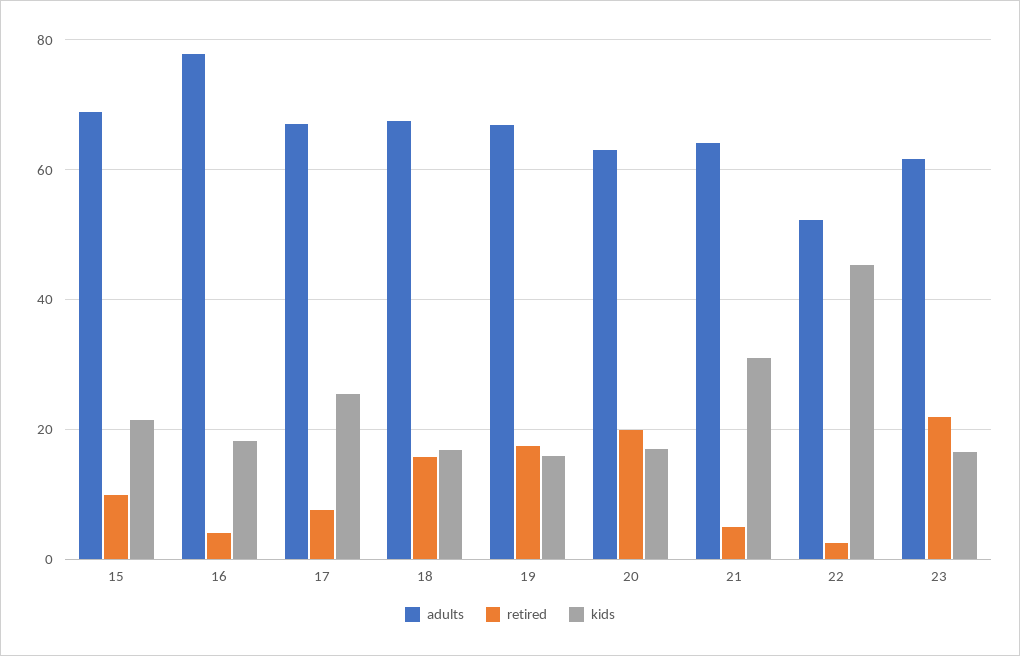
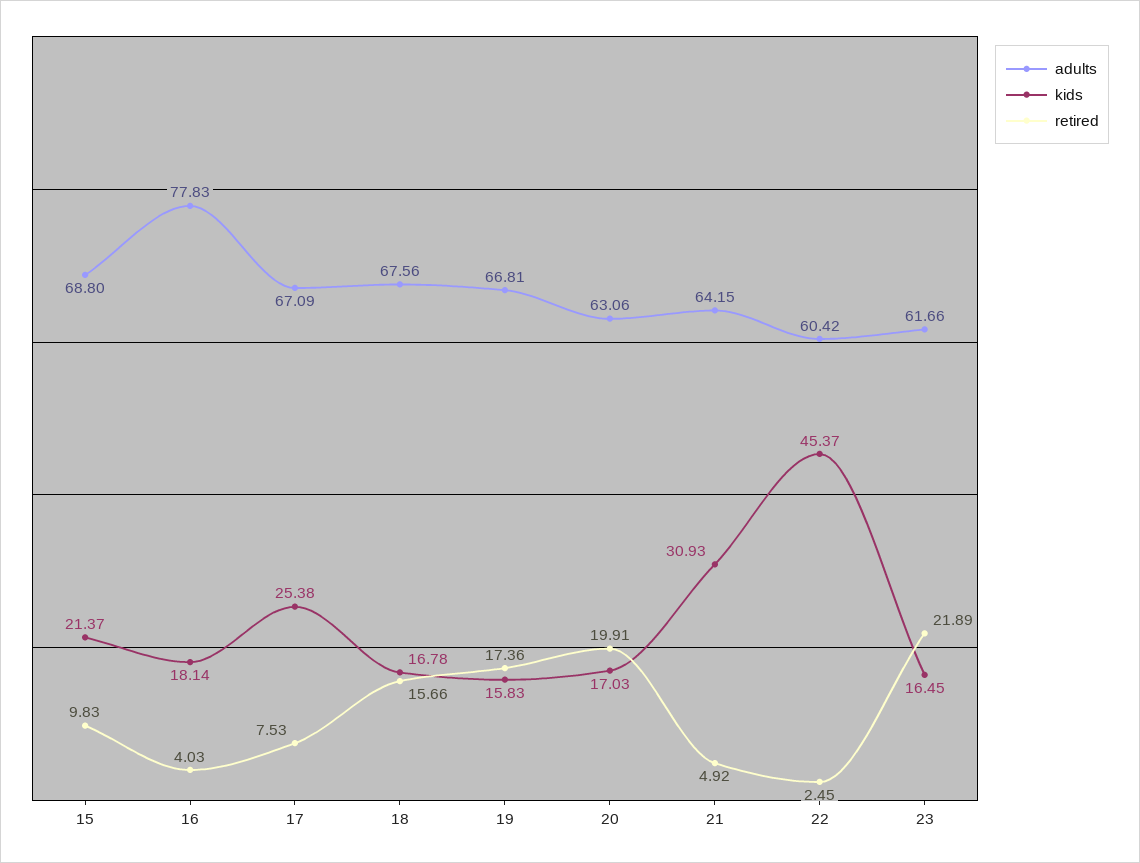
adults, 22: 52 -> 60.42

